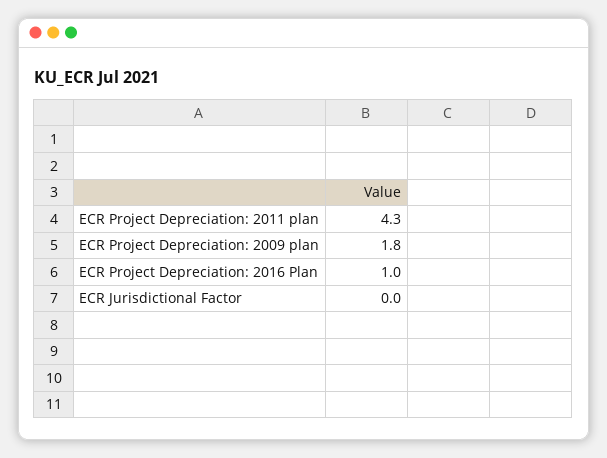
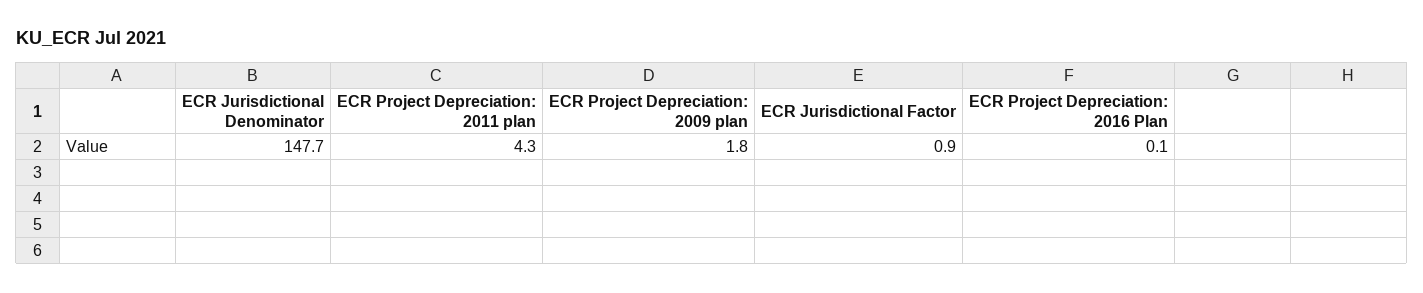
ECR Project Depreciation: 2016 Plan: 1 -> 0.1
ECR Jurisdictional Factor: 0 -> 0.9
ECR Jurisdictional Denominator: none -> 147.7

